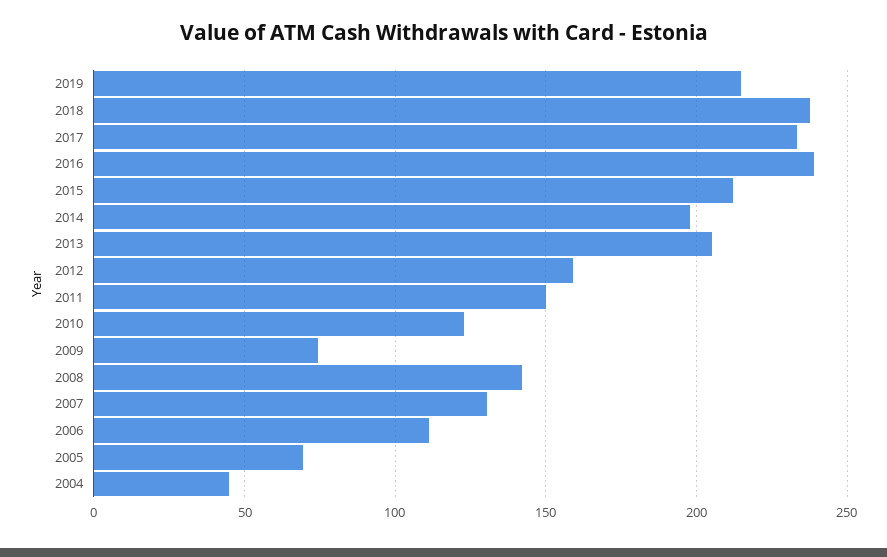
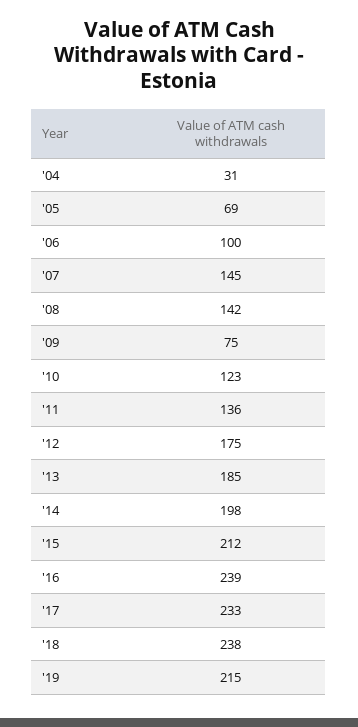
2013: 205 -> 185
2012: 160 -> 175
2011: 150 -> 136
2007: 130 -> 145
2006: 110 -> 100
2004: 45 -> 31

